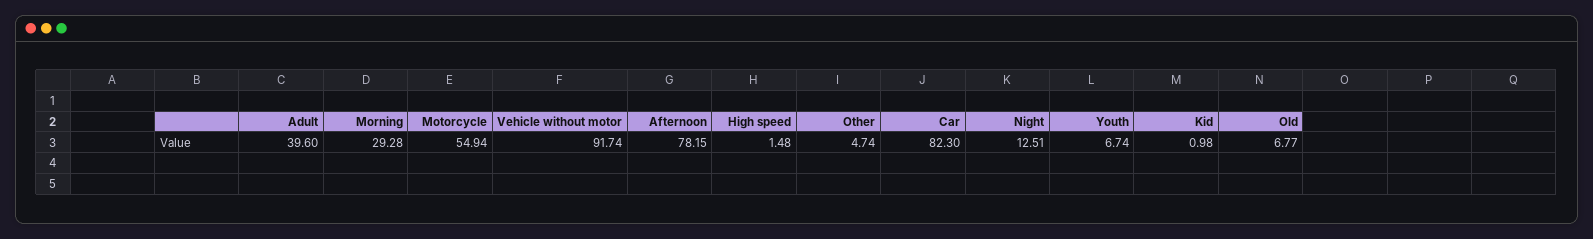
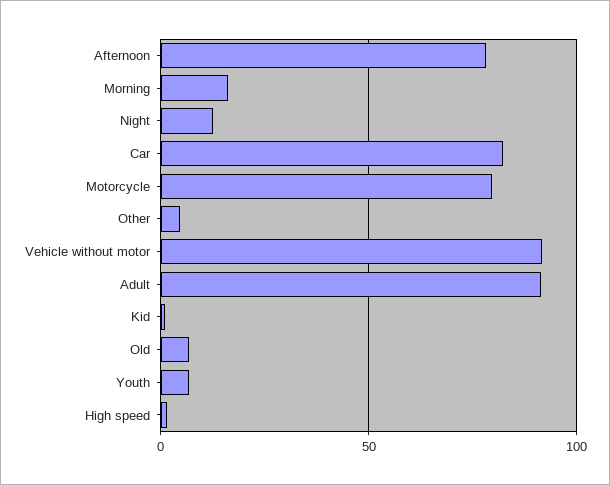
Adult: 39.6 -> 90
Morning: 29.28 -> 15
Motorcycle: 54.94 -> 80

